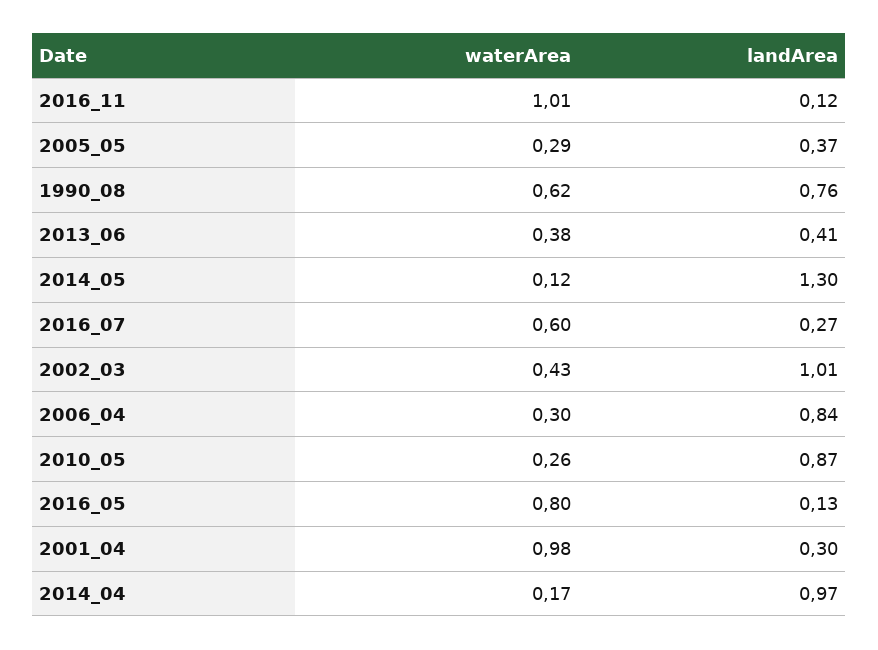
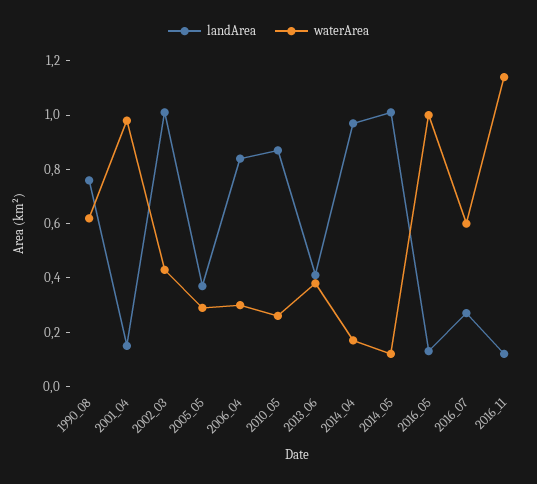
waterArea, 2016_11: 1.01 -> 1.15
landArea, 2014_05: 1.3 -> 1
waterArea, 2016_05: 0.8 -> 1
landArea, 2001_04: 0.3 -> 0.15

